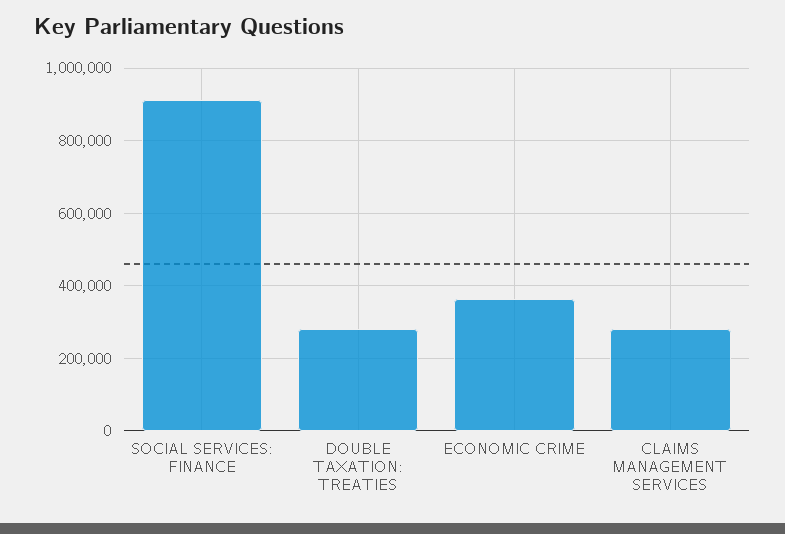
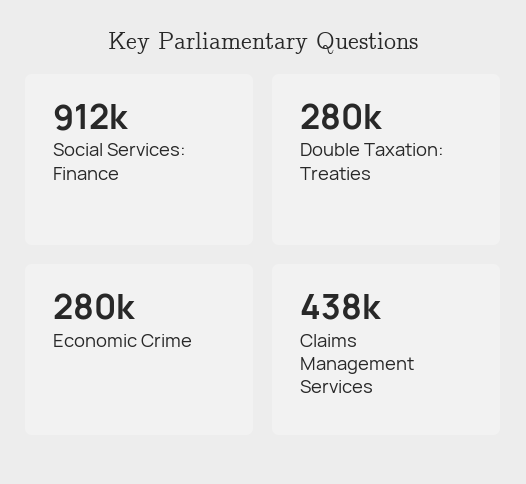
ECONOMIC CRIME: 360000 -> 280000
CLAIMS MANAGEMENT SERVICES: 280000 -> 438000

